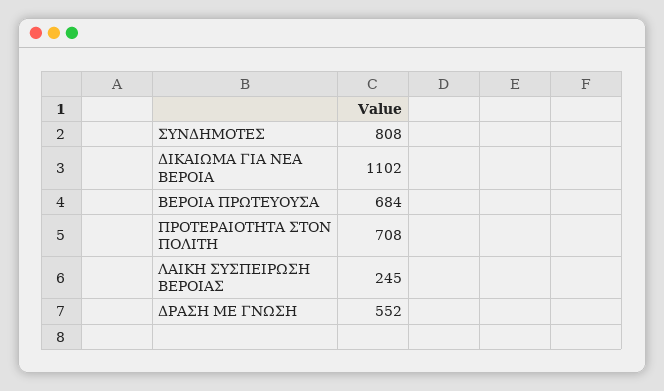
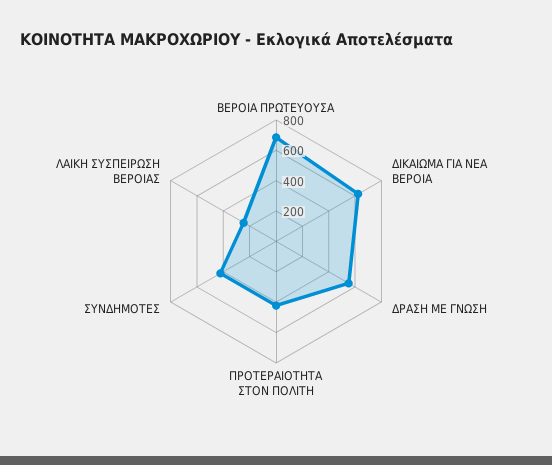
ΣΥΝΔΗΜΟΤΕΣ: 808 -> 400
ΔΙΚΑΙΩΜΑ ΓΙΑ ΝΕΑ ΒΕΡΟΙΑ: 1102 -> 600
ΠΡΟΤΕΡΑΙΟΤΗΤΑ ΣΤΟΝ ΠΟΛΙΤΗ: 708 -> 400

